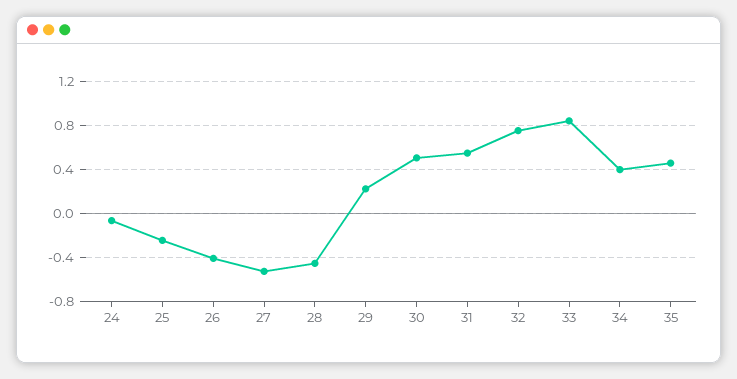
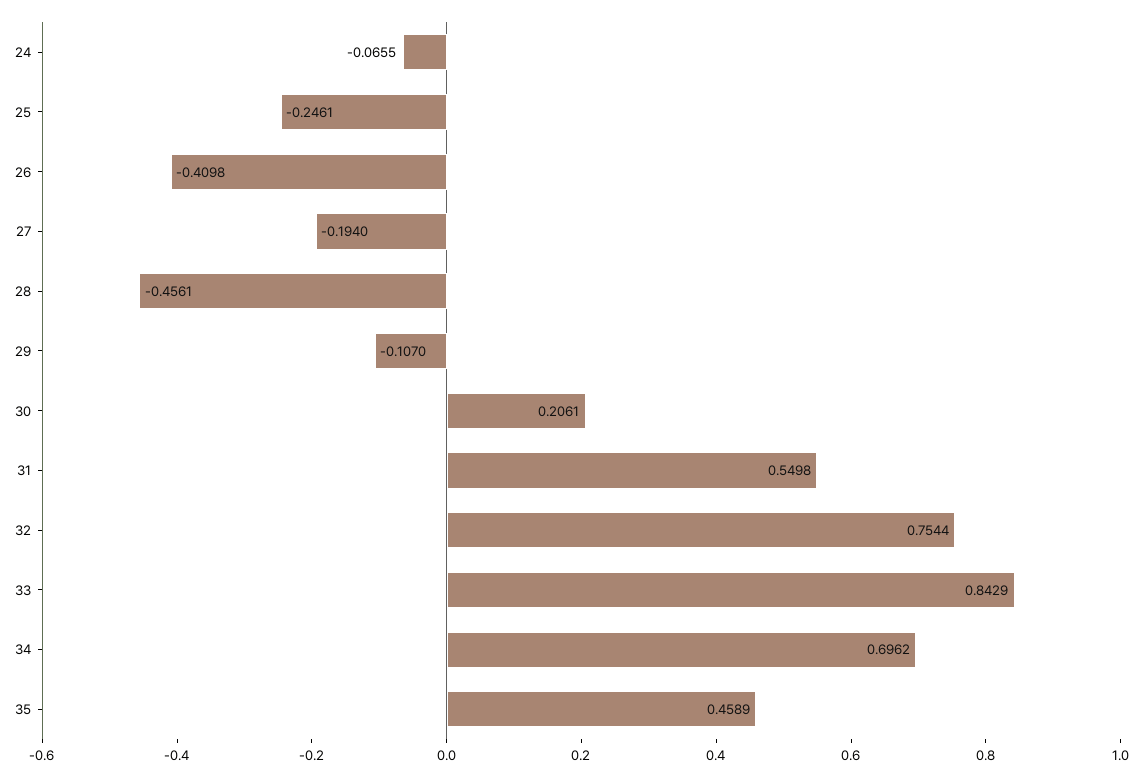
27: -0.5 -> -0.194
29: 0.2 -> -0.107
30: 0.5 -> 0.2061
34: 0.4 -> 0.6962

